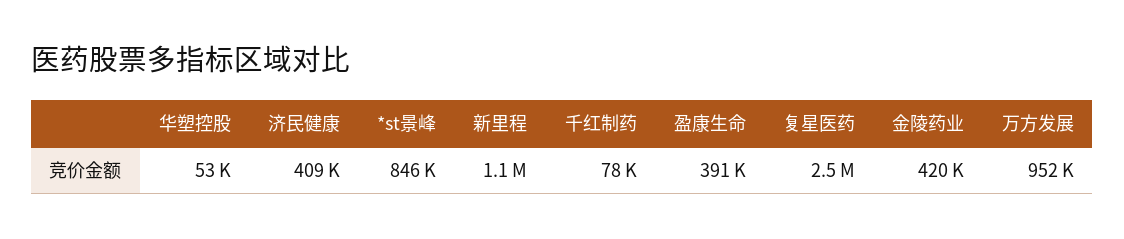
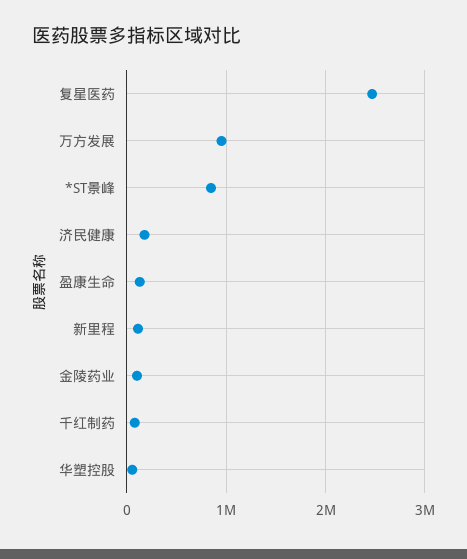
济民健康: 409000 -> 200000
新里程: 1100000 -> 100000
盈康生命: 391000 -> 100000
金陵药业: 420000 -> 100000

